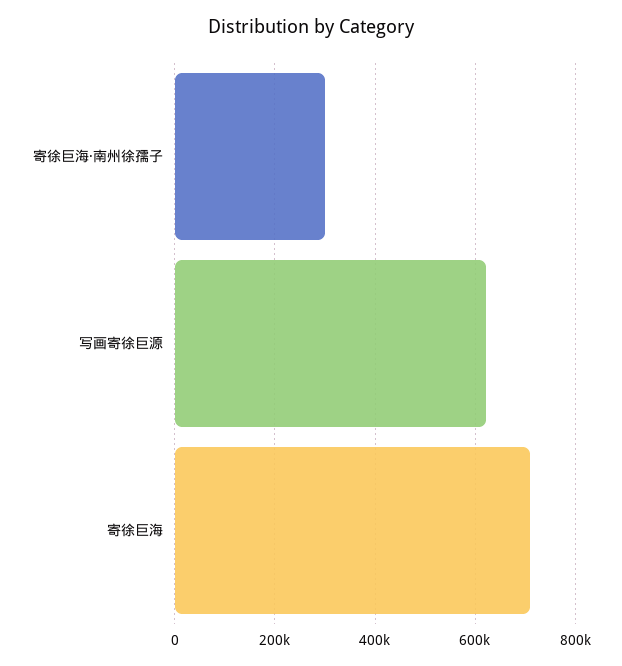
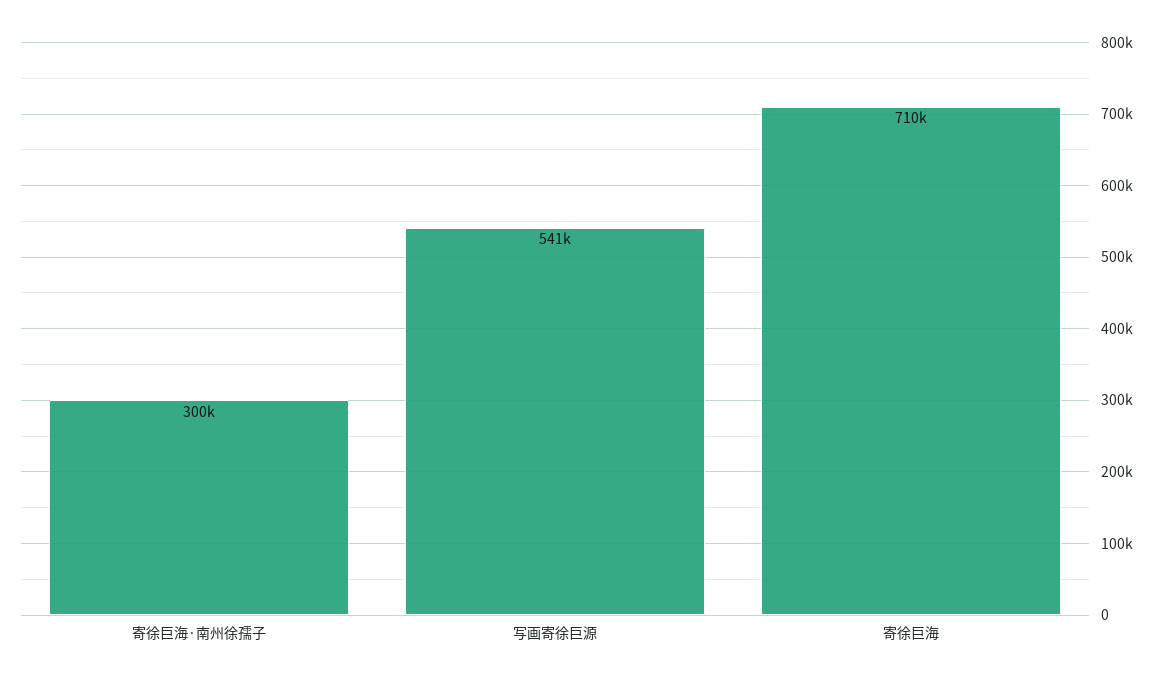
写画寄徐巨源: 620000 -> 541000

